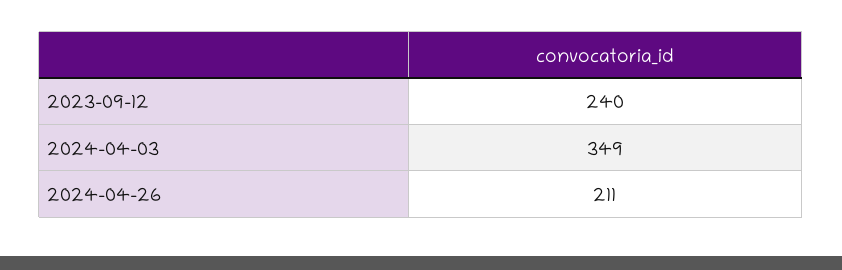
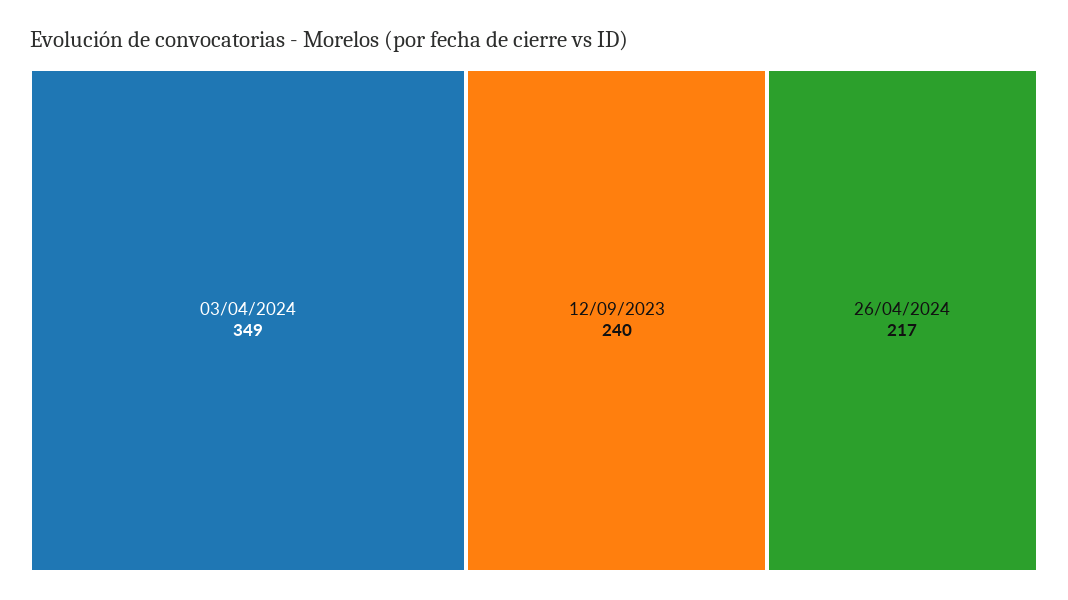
2024-04-26: 211 -> 217

